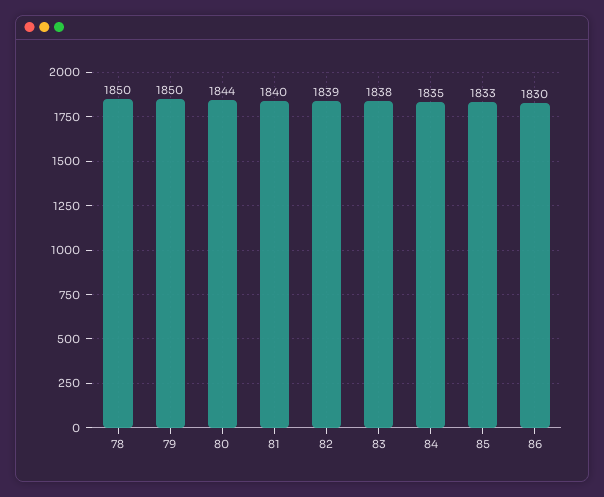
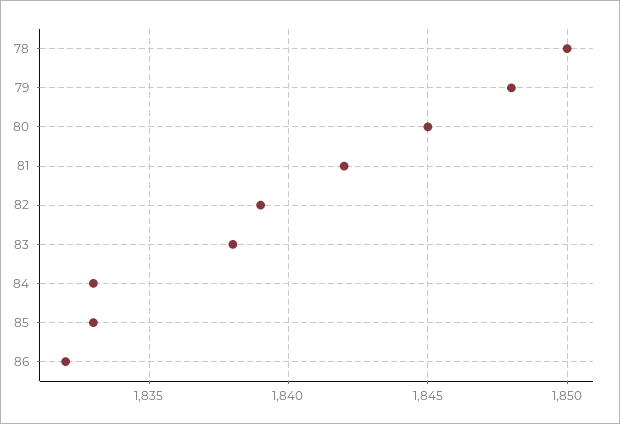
79: 1850 -> 1848
80: 1844 -> 1845
81: 1840 -> 1842
84: 1835 -> 1833
86: 1830 -> 1832

